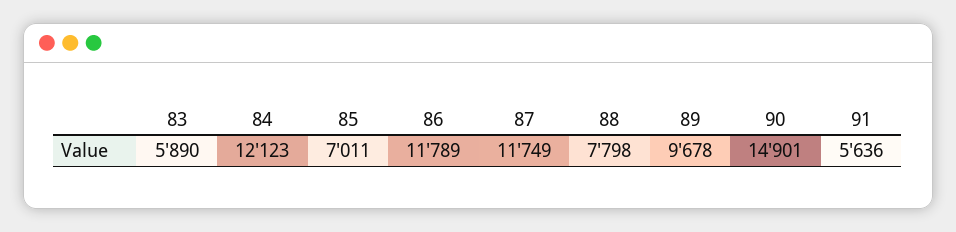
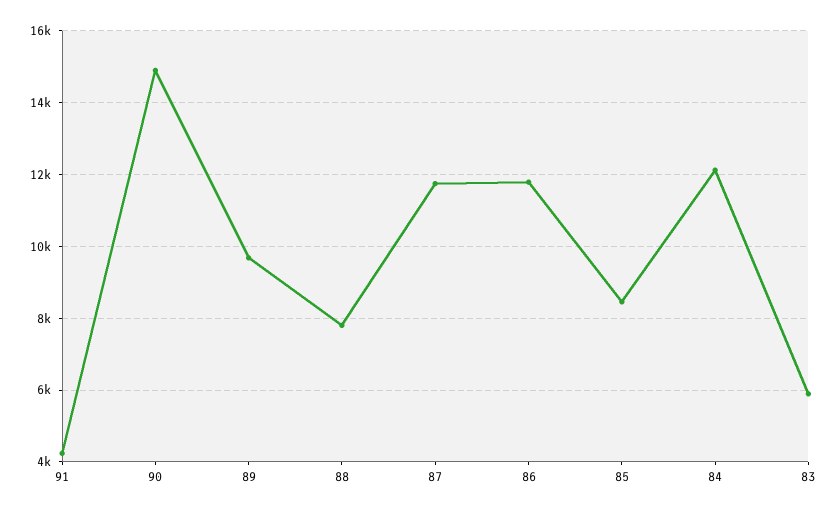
85: 7011 -> 8400
91: 5636 -> 4200

